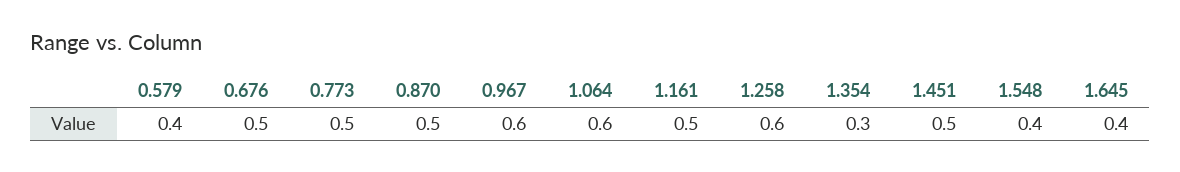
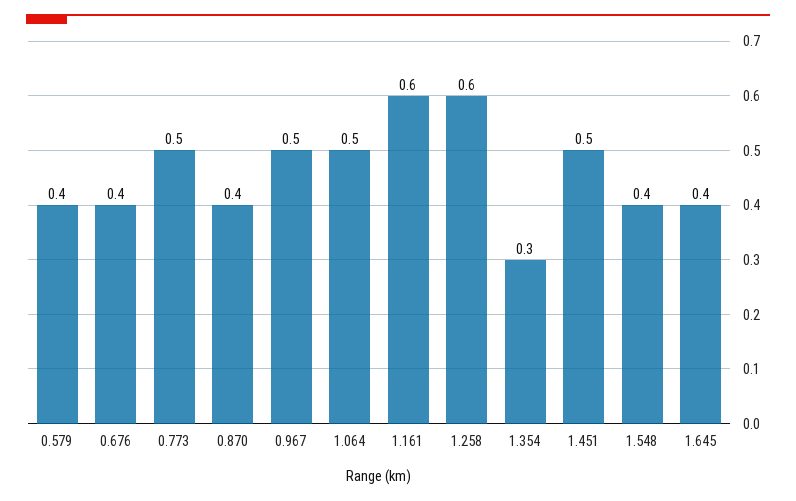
0.676: 0.5 -> 0.4
0.870: 0.5 -> 0.4
0.967: 0.6 -> 0.5
1.064: 0.6 -> 0.5
1.161: 0.5 -> 0.6

